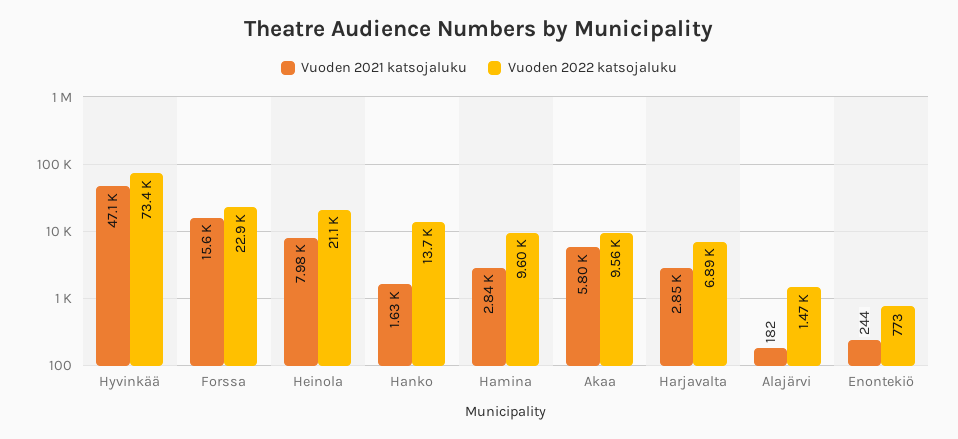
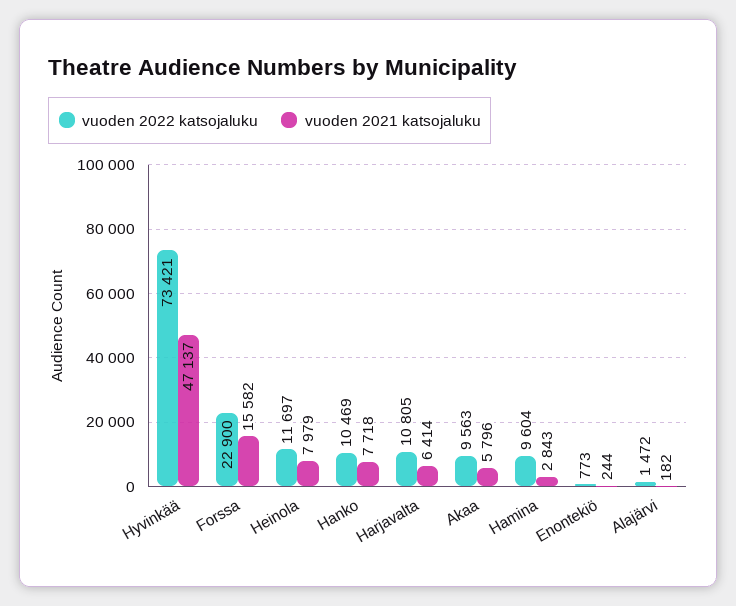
Vuoden 2022 katsojaluku, Heinola: 21100 -> 11697
Vuoden 2021 katsojaluku, Hanko: 1630 -> 7718
Vuoden 2022 katsojaluku, Hanko: 13700 -> 10469
Vuoden 2021 katsojaluku, Harjavalta: 2850 -> 6414
Vuoden 2022 katsojaluku, Harjavalta: 6890 -> 10805

